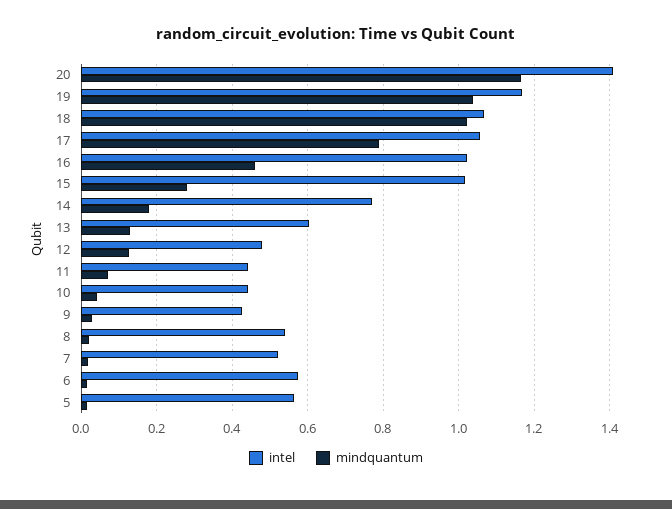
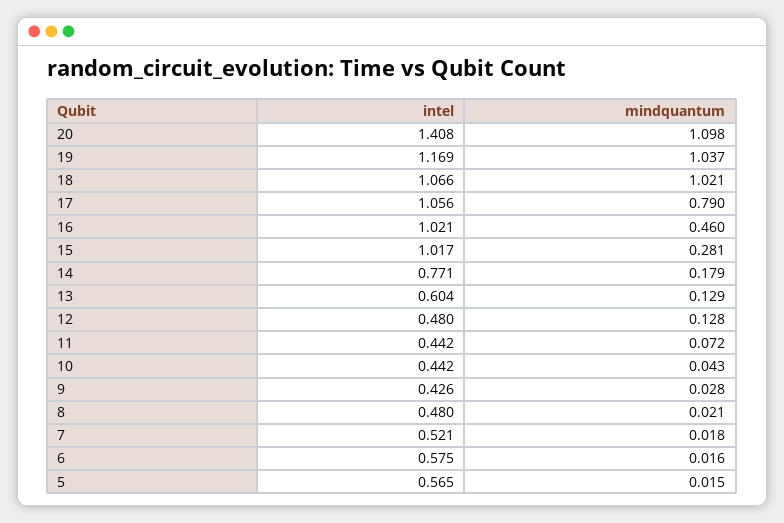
mindquantum, 20: 1.16 -> 1.098
intel, 8: 0.54 -> 0.48

